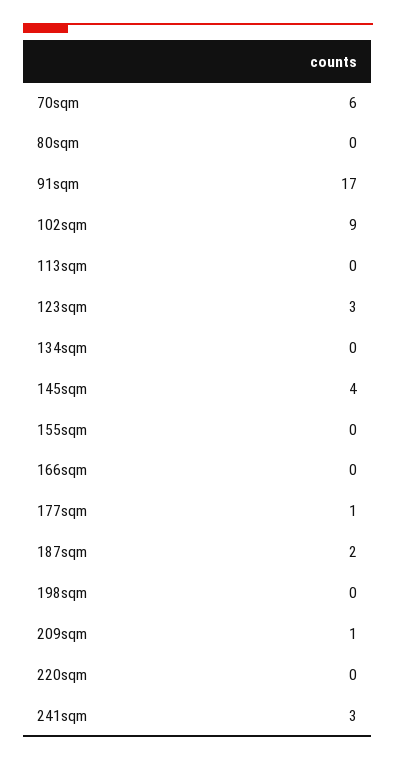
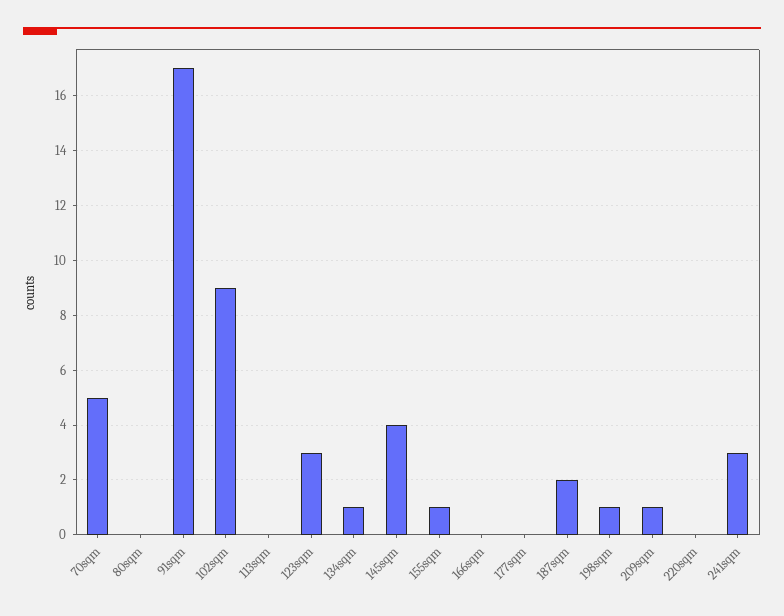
70sqm: 6 -> 5
134sqm: 0 -> 1
155sqm: 0 -> 1
177sqm: 1 -> 0
198sqm: 0 -> 1

